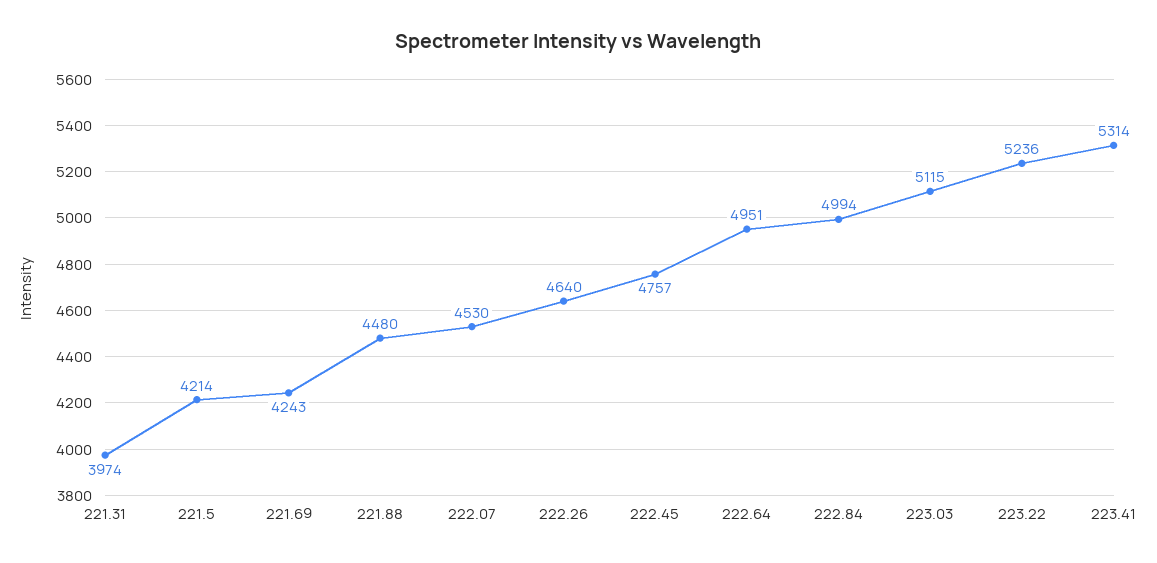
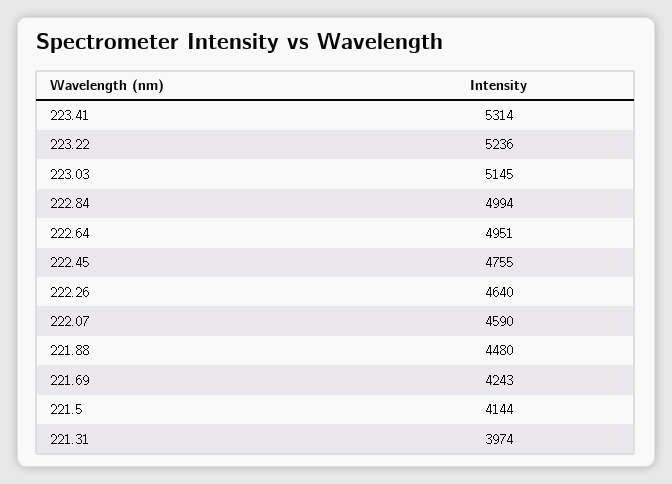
221.5: 4214 -> 4144
222.07: 4530 -> 4590
222.45: 4757 -> 4755
223.03: 5115 -> 5145

